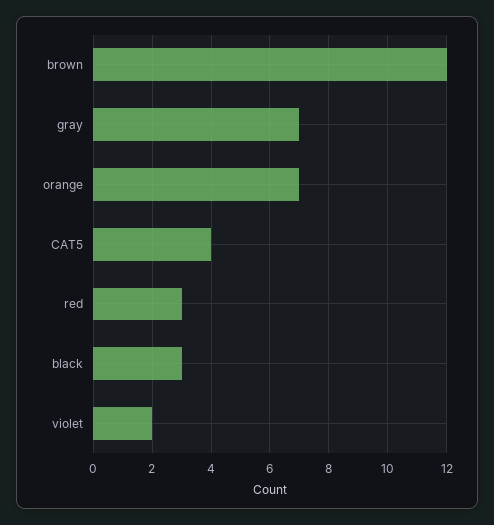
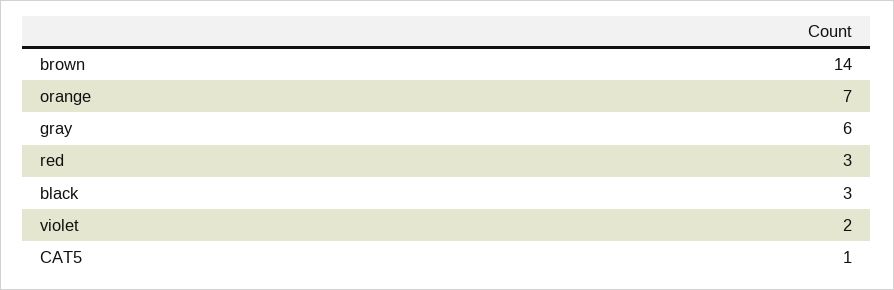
brown: 12 -> 14
gray: 7 -> 6
CAT5: 4 -> 1

